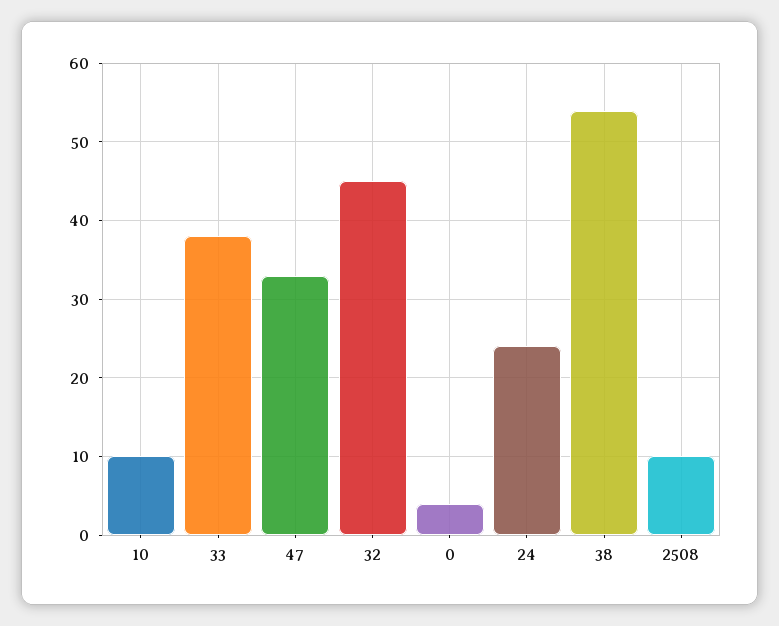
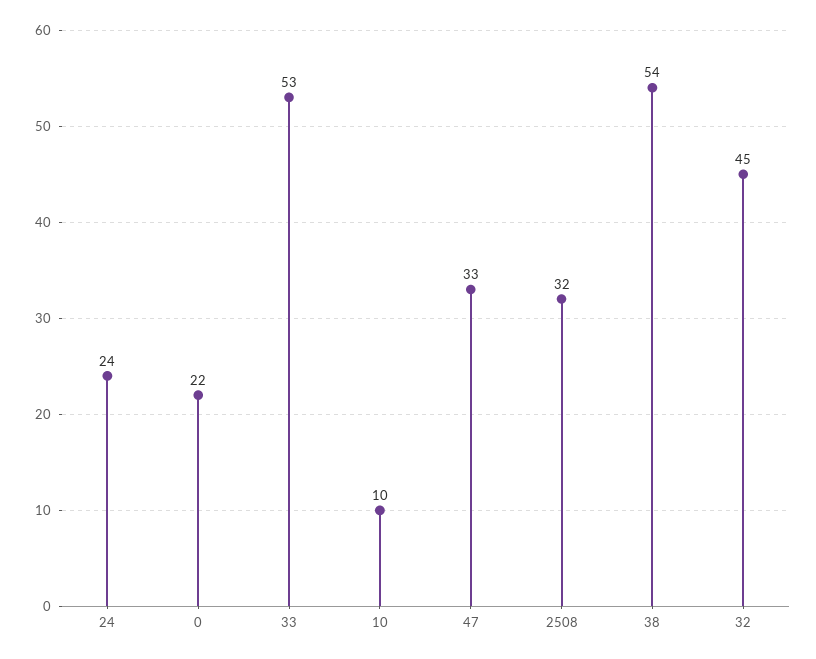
33: 38 -> 53
0: 4 -> 22
2508: 10 -> 32

